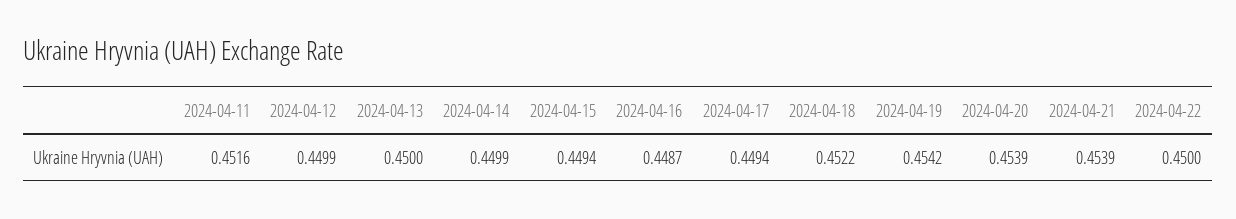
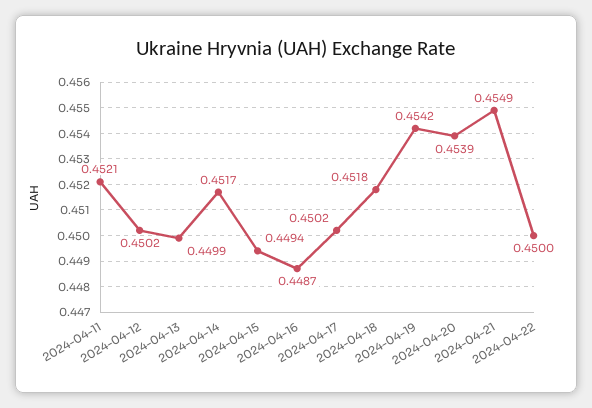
2024-04-11: 0.4516 -> 0.4521
2024-04-12: 0.4499 -> 0.4502
2024-04-13: 0.45 -> 0.4499
2024-04-14: 0.4499 -> 0.4517
2024-04-17: 0.4494 -> 0.4502
2024-04-18: 0.4522 -> 0.4518
2024-04-21: 0.4539 -> 0.4549

